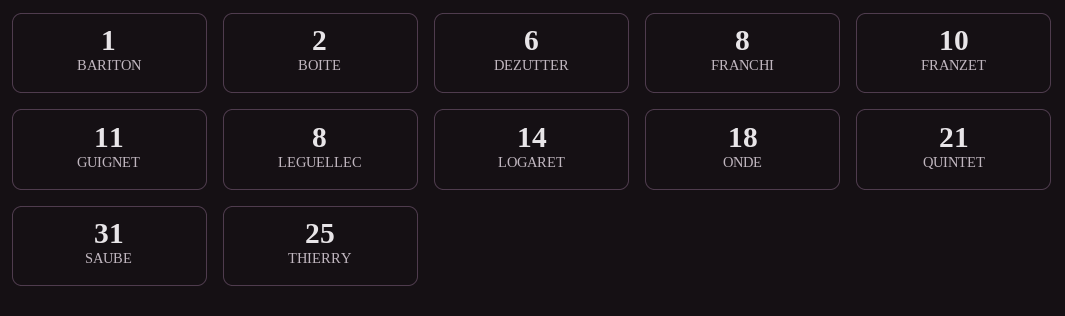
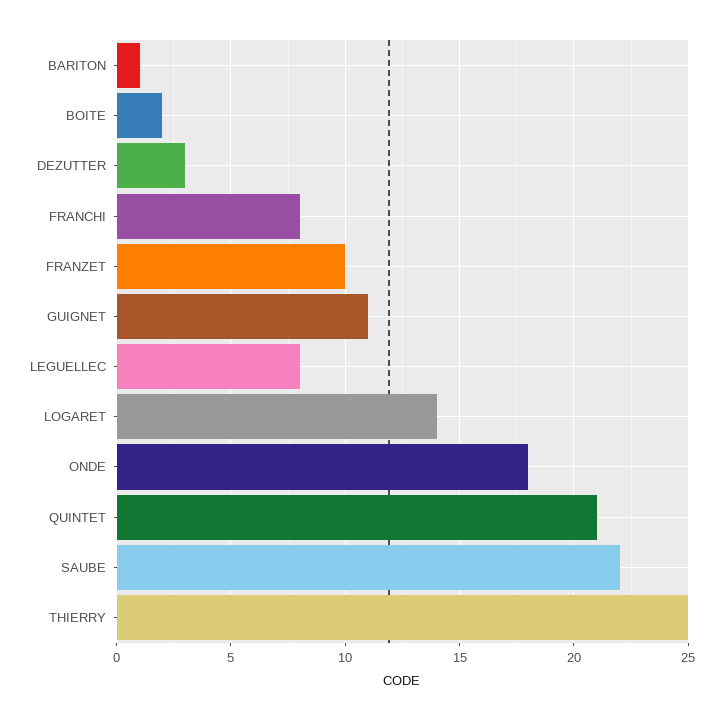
DEZUTTER: 6 -> 3
SAUBE: 31 -> 22

